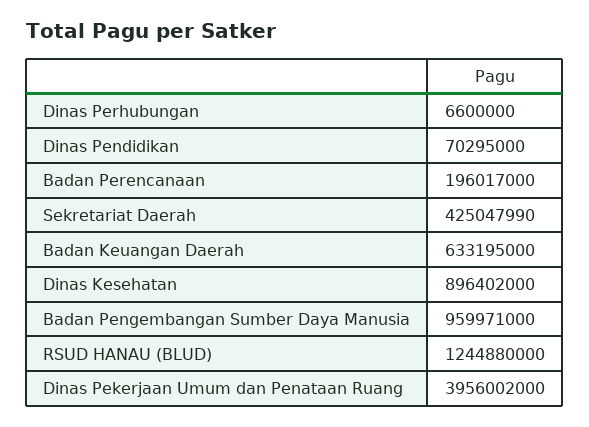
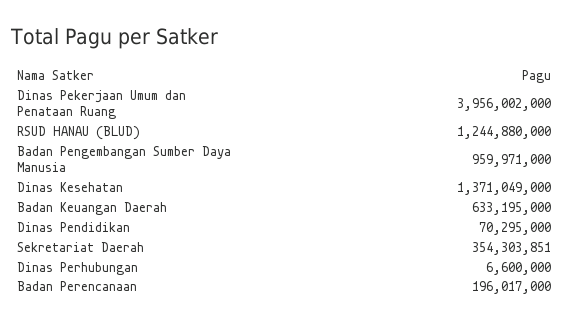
Sekretariat Daerah: 425047990 -> 354303851
Dinas Kesehatan: 896402000 -> 1371049000

